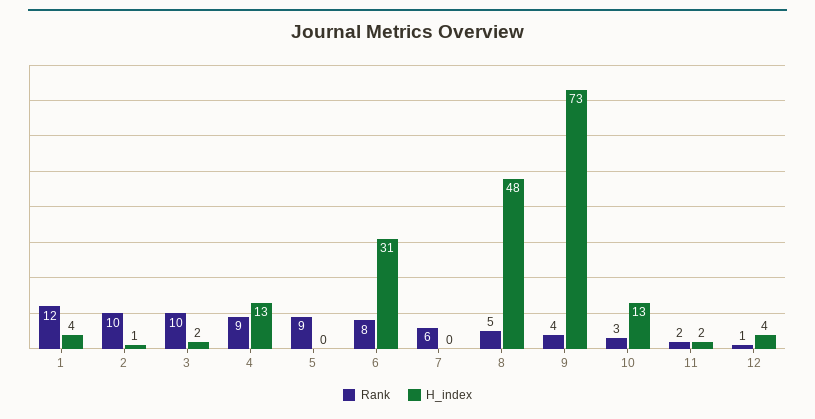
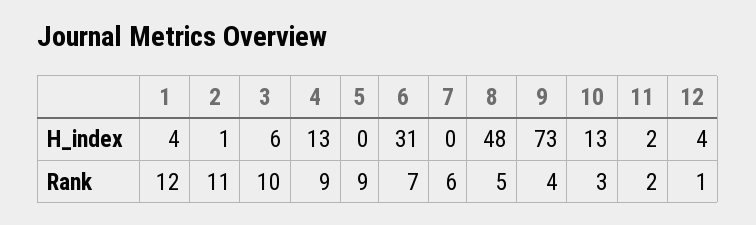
Rank, 2: 10 -> 11
H_index, 3: 2 -> 6
Rank, 6: 8 -> 7

